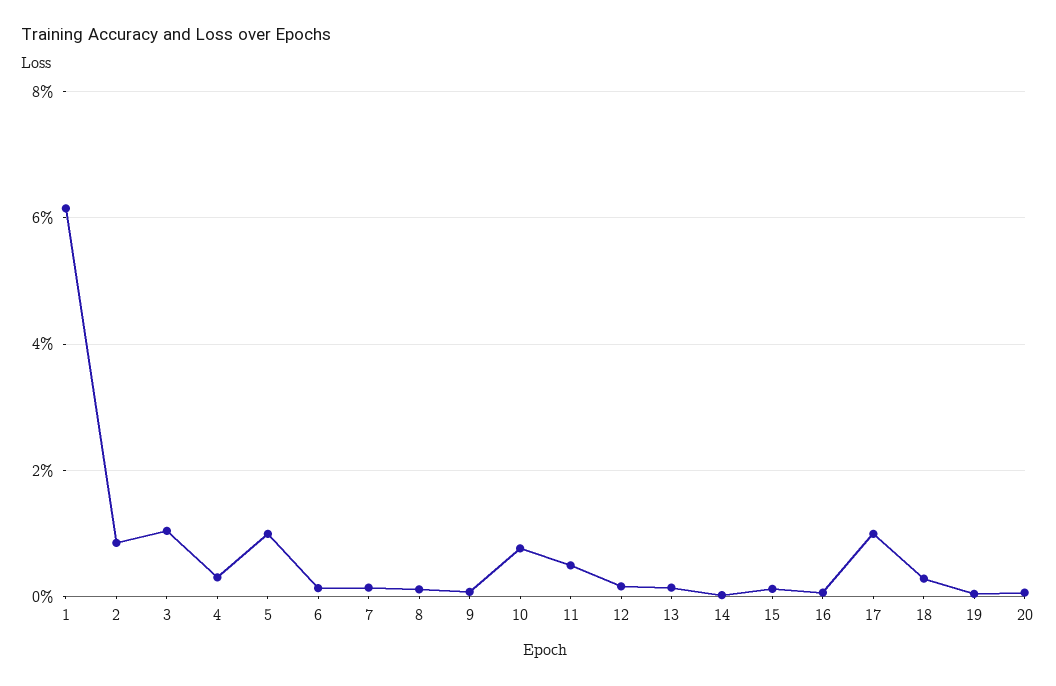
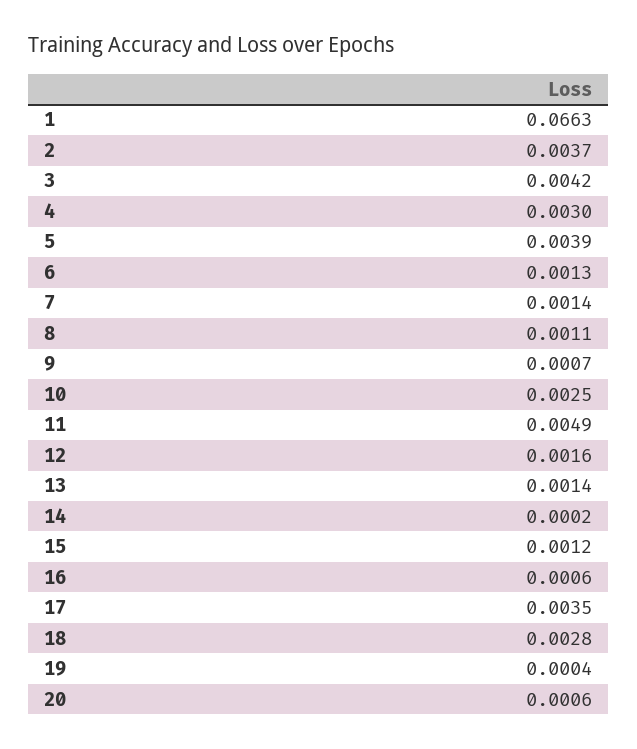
1: 0.062 -> 0.0663
2: 0.008 -> 0.0037
3: 0.01 -> 0.0042
5: 0.01 -> 0.0039
10: 0.008 -> 0.0025
17: 0.01 -> 0.0035

